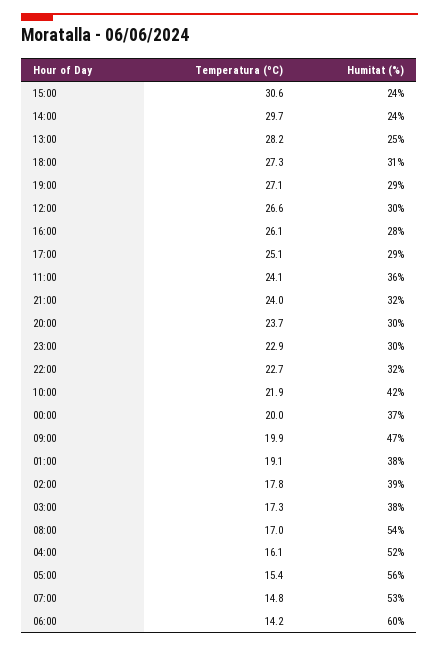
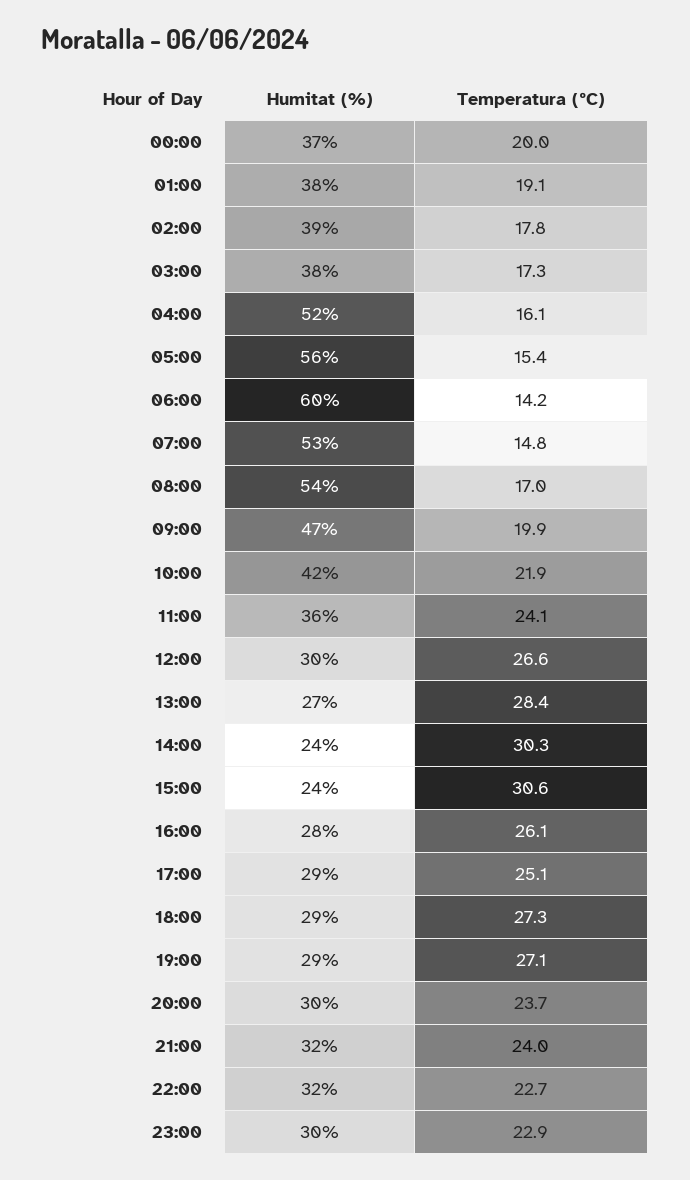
Temperatura (ºC), 14:00: 29.7 -> 30.3
Temperatura (ºC), 13:00: 28.2 -> 28.4
Humitat (%), 13:00: 25 -> 27
Humitat (%), 18:00: 31 -> 29

